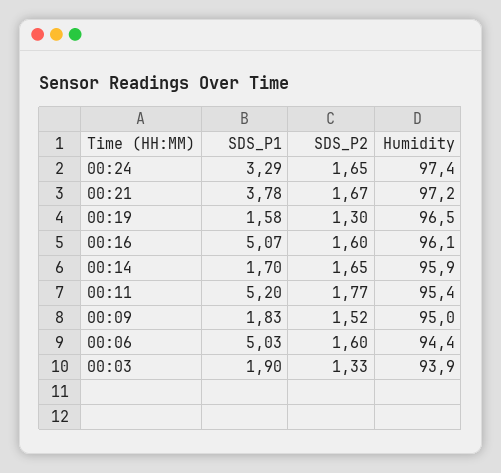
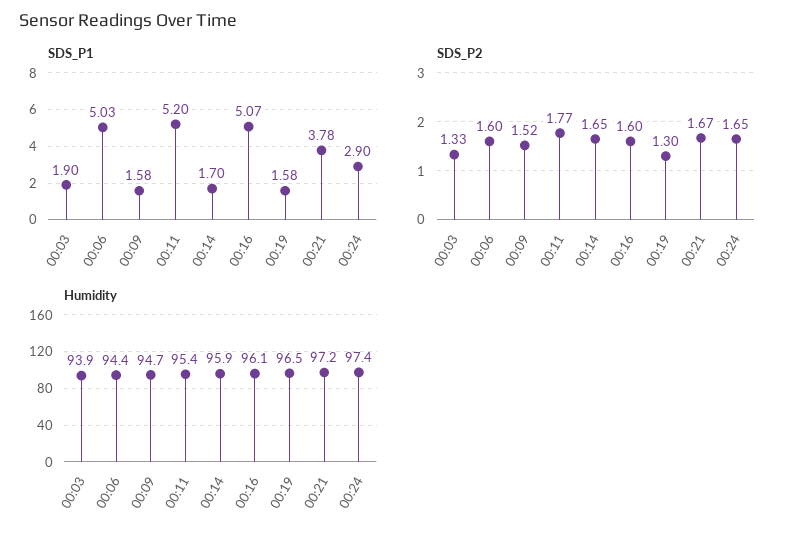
SDS_P1, 00:24: 3.29 -> 2.9
SDS_P1, 00:09: 1.83 -> 1.58
Humidity, 00:09: 95 -> 94.7

